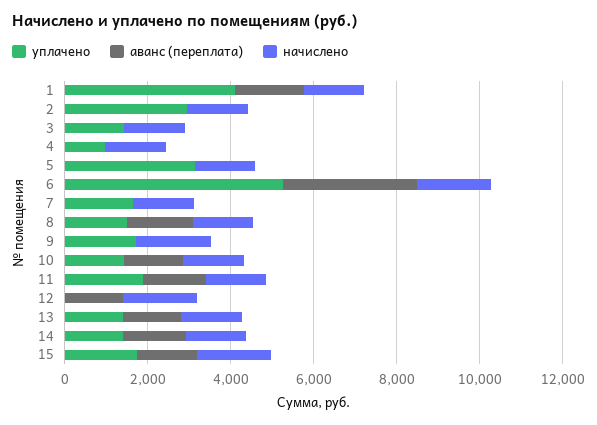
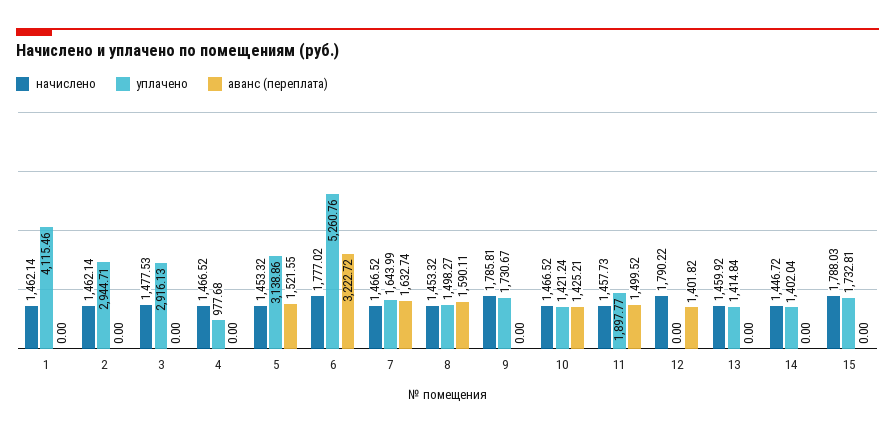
аванс (переплата), 1: 1500 -> 0
уплачено, 3: 1500 -> 2916.13
аванс (переплата), 5: 0 -> 1521.55
аванс (переплата), 7: 0 -> 1632.74
аванс (переплата), 13: 1500 -> 0
аванс (переплата), 14: 1500 -> 0
аванс (переплата), 15: 1500 -> 0

